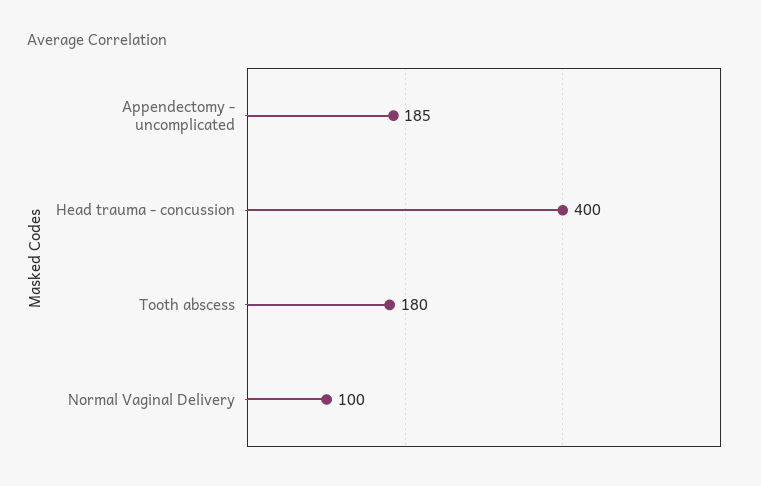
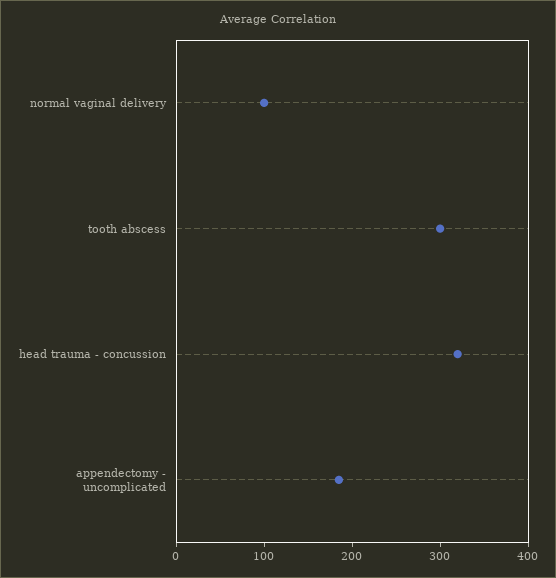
Head trauma - concussion: 400 -> 320
Tooth abscess: 180 -> 300

